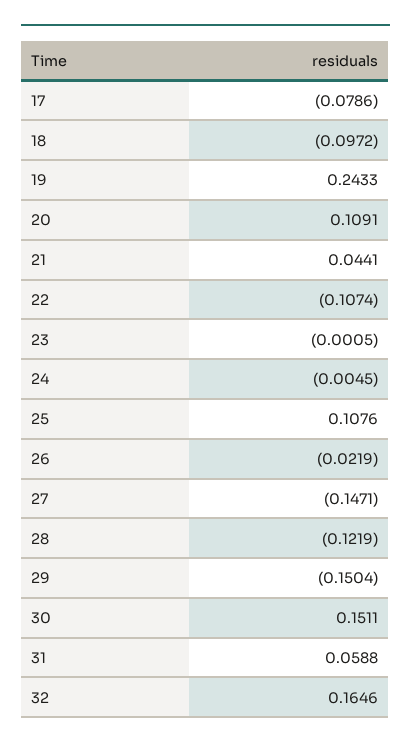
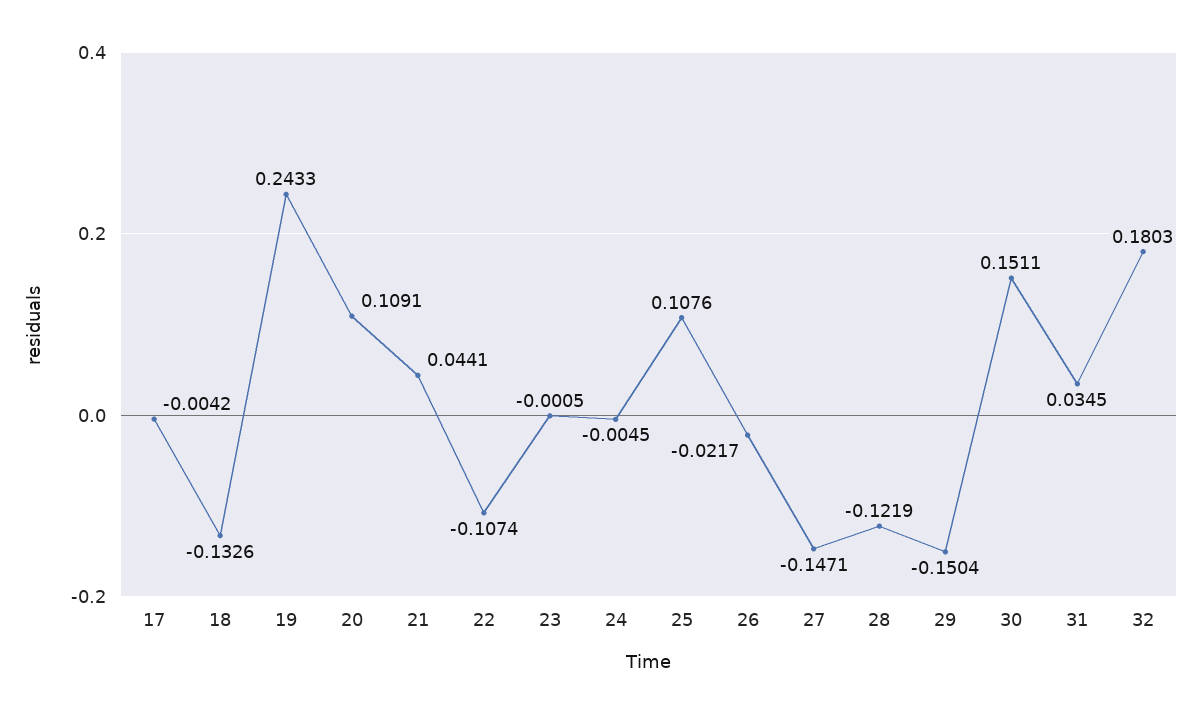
17: -0.0786 -> -0.0042
18: -0.0972 -> -0.1326
26: -0.0219 -> -0.0217
31: 0.0588 -> 0.0345
32: 0.1646 -> 0.1803

